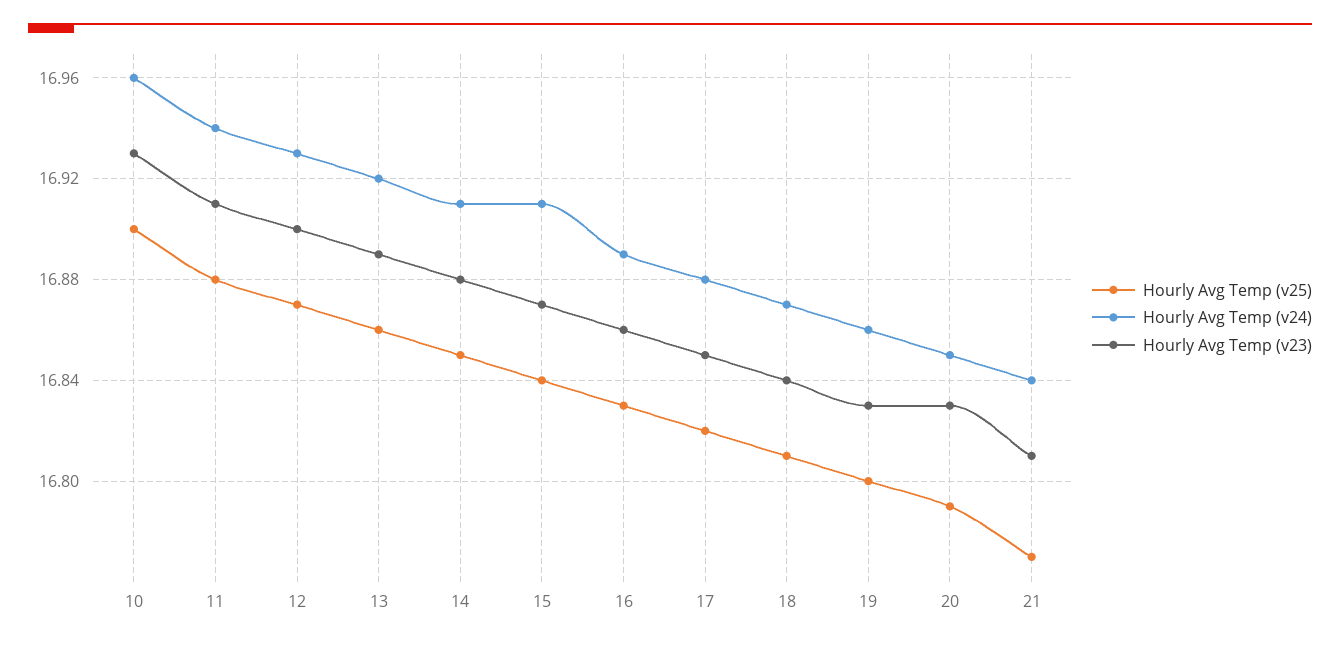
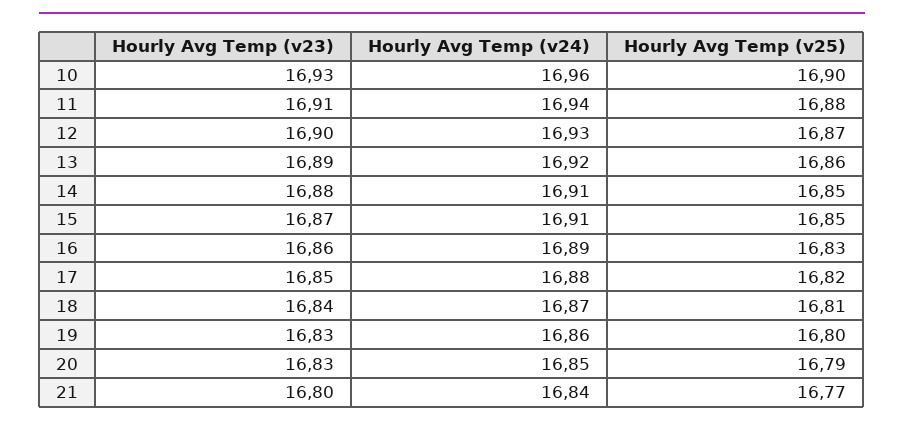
Hourly Avg Temp (v25), 15: 16.84 -> 16.85
Hourly Avg Temp (v23), 21: 16.81 -> 16.8

